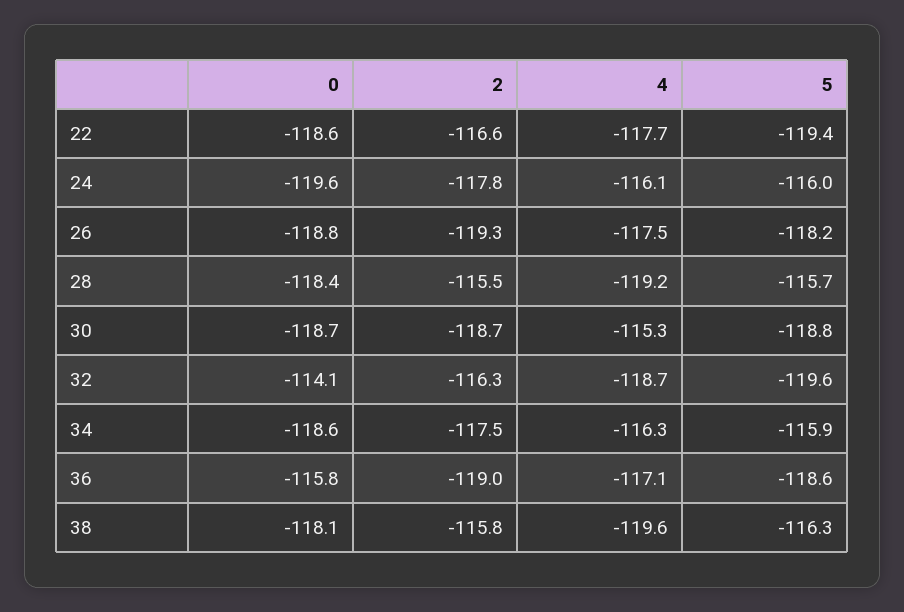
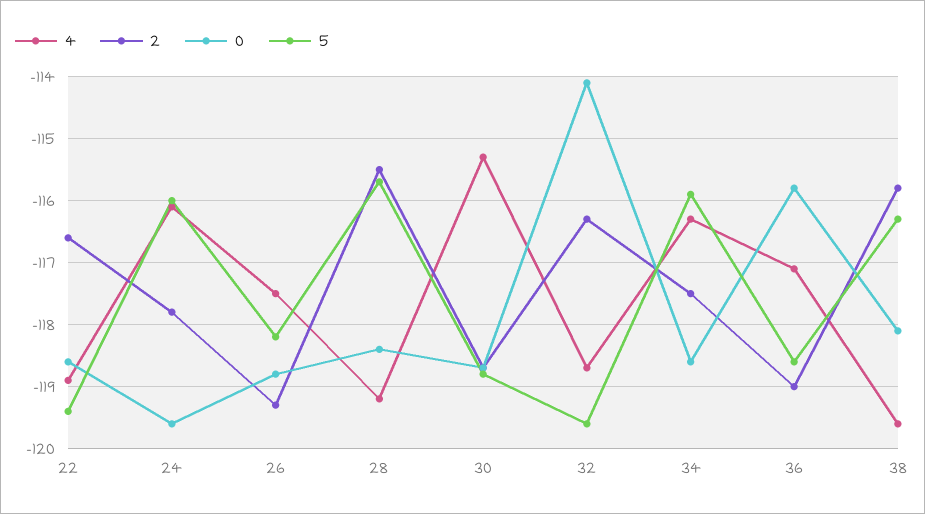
4, 22: -117.7 -> -118.9

